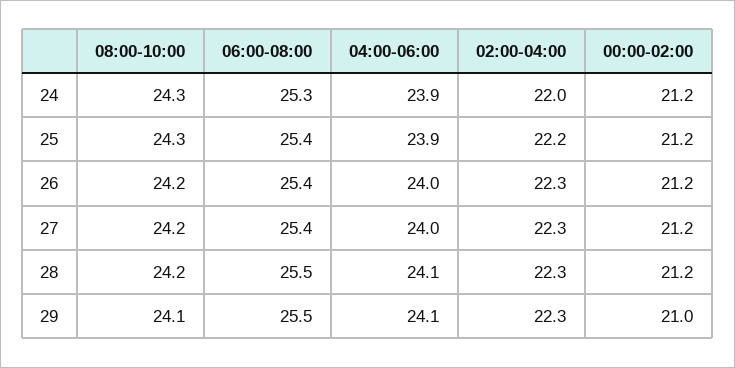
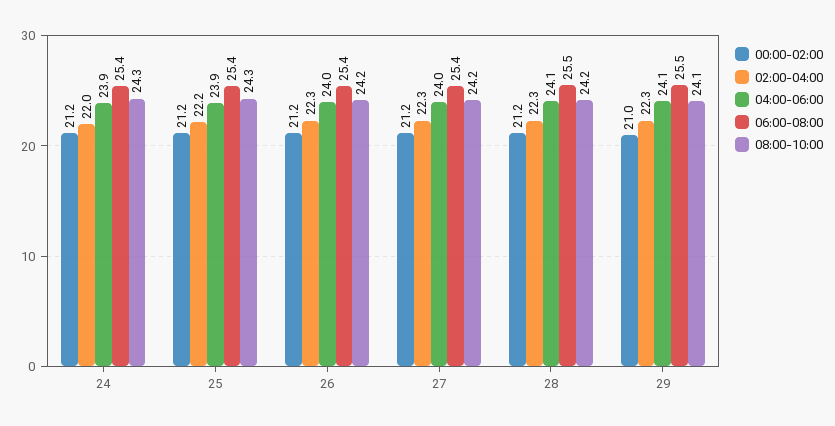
06:00-08:00, 24: 25.3 -> 25.4

